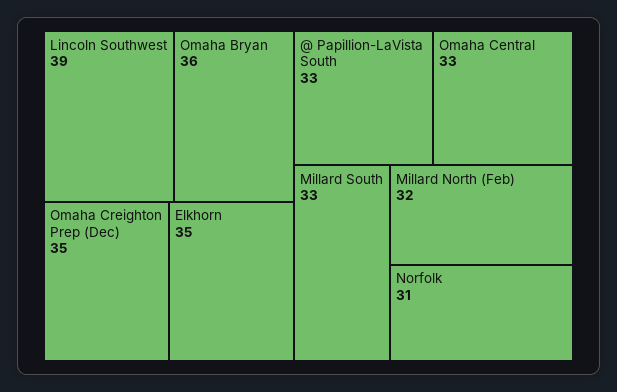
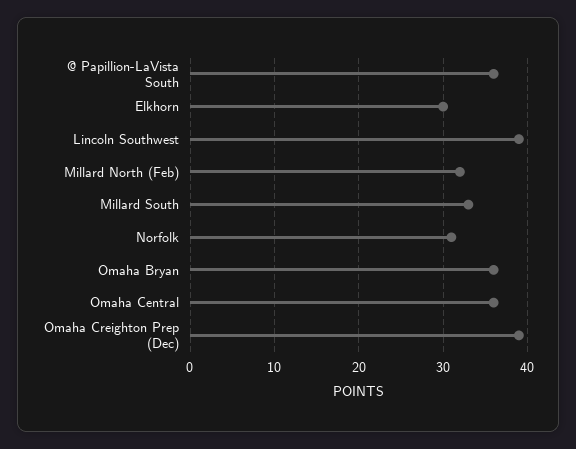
Omaha Creighton Prep (Dec): 35 -> 39
Elkhorn: 35 -> 30
@ Papillion-LaVista South: 33 -> 36
Omaha Central: 33 -> 36

